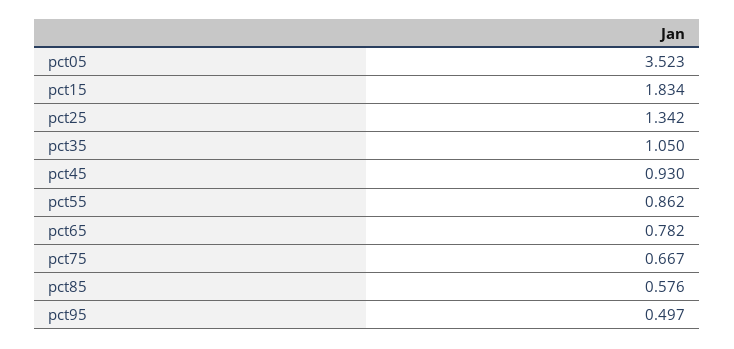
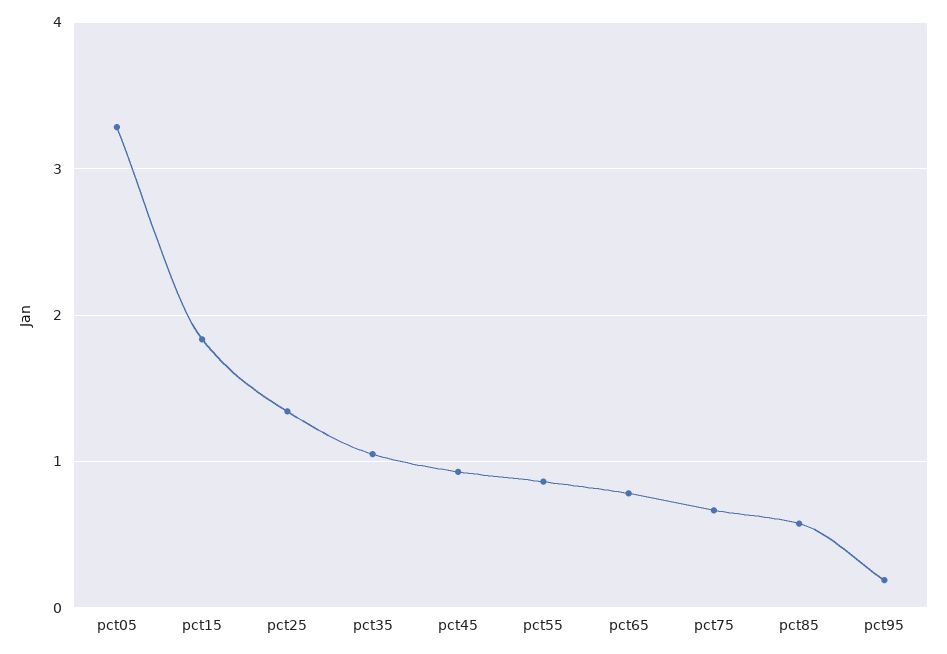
pct05: 3.523 -> 3.3
pct95: 0.497 -> 0.2

